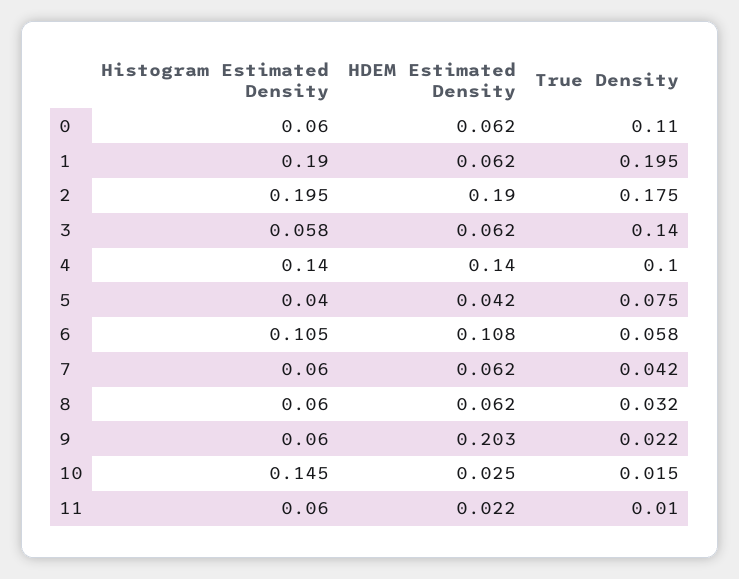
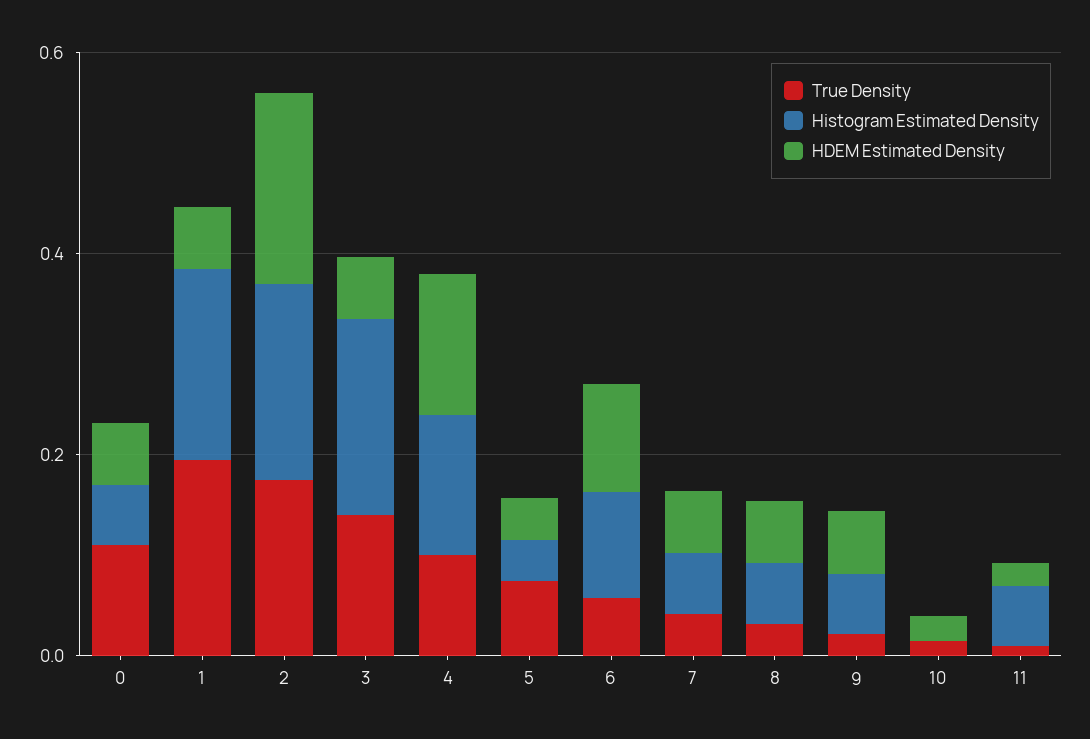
Histogram Estimated Density, 3: 0.058 -> 0.2
HDEM Estimated Density, 9: 0.203 -> 0.05
Histogram Estimated Density, 10: 0.145 -> 0

